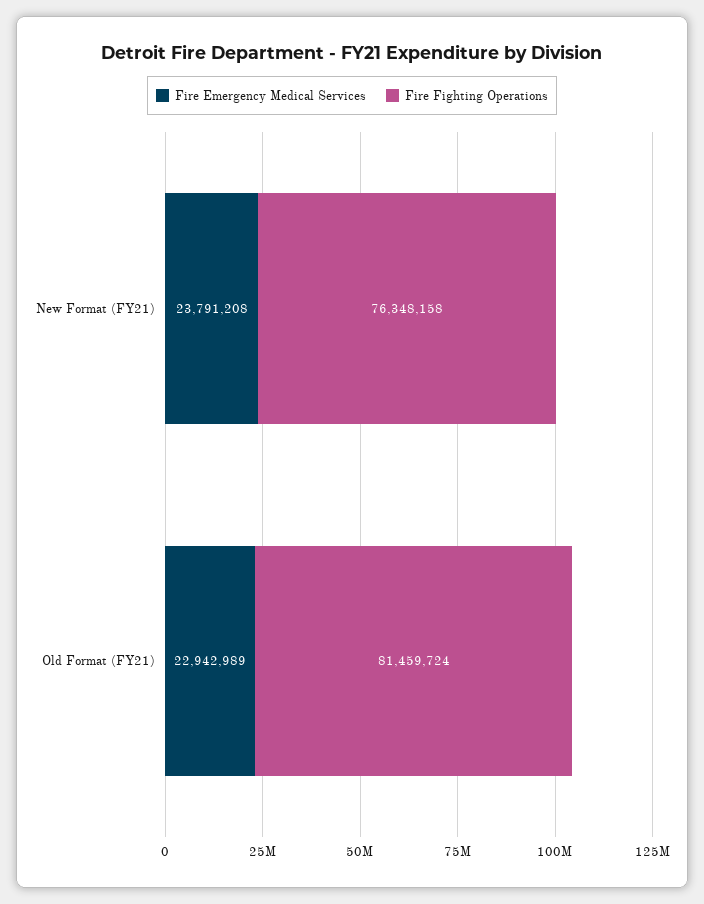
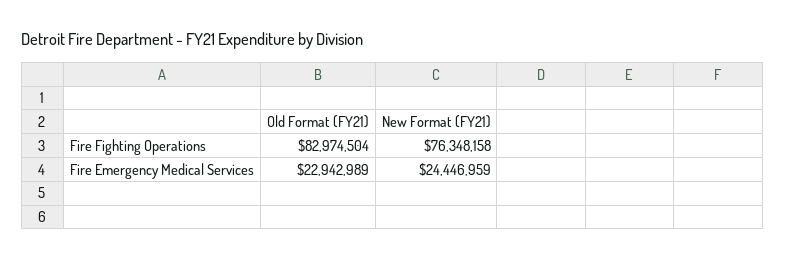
Fire Emergency Medical Services, New Format (FY21): 23791208 -> 24446959
Fire Fighting Operations, Old Format (FY21): 81459724 -> 82974504

